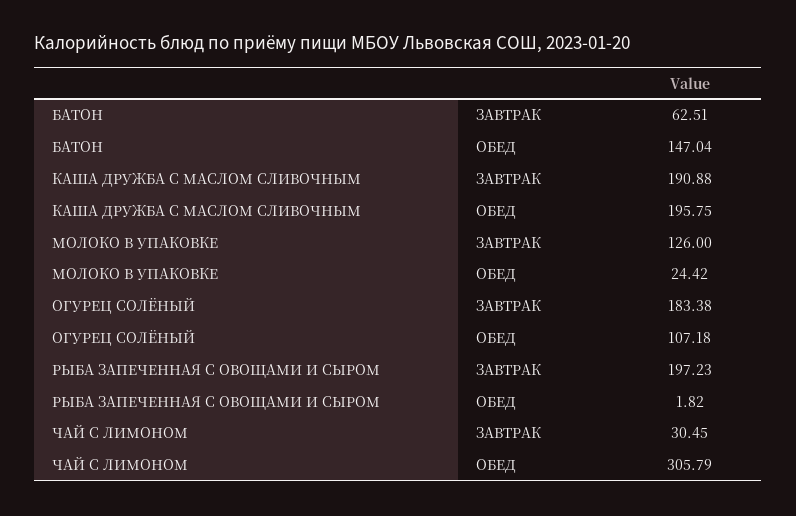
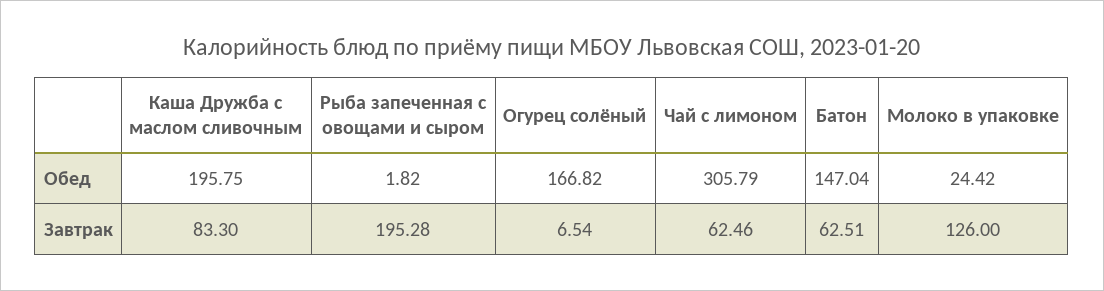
КАША ДРУЖБА С МАСЛОМ СЛИВОЧНЫМ, ЗАВТРАК: 190.88 -> 83.3
ОГУРЕЦ СОЛЁНЫЙ, ЗАВТРАК: 183.38 -> 6.54
ОГУРЕЦ СОЛЁНЫЙ, ОБЕД: 107.18 -> 166.82
РЫБА ЗАПЕЧЕННАЯ С ОВОЩАМИ И СЫРОМ, ЗАВТРАК: 197.23 -> 195.28
ЧАЙ С ЛИМОНОМ, ЗАВТРАК: 30.45 -> 62.46

